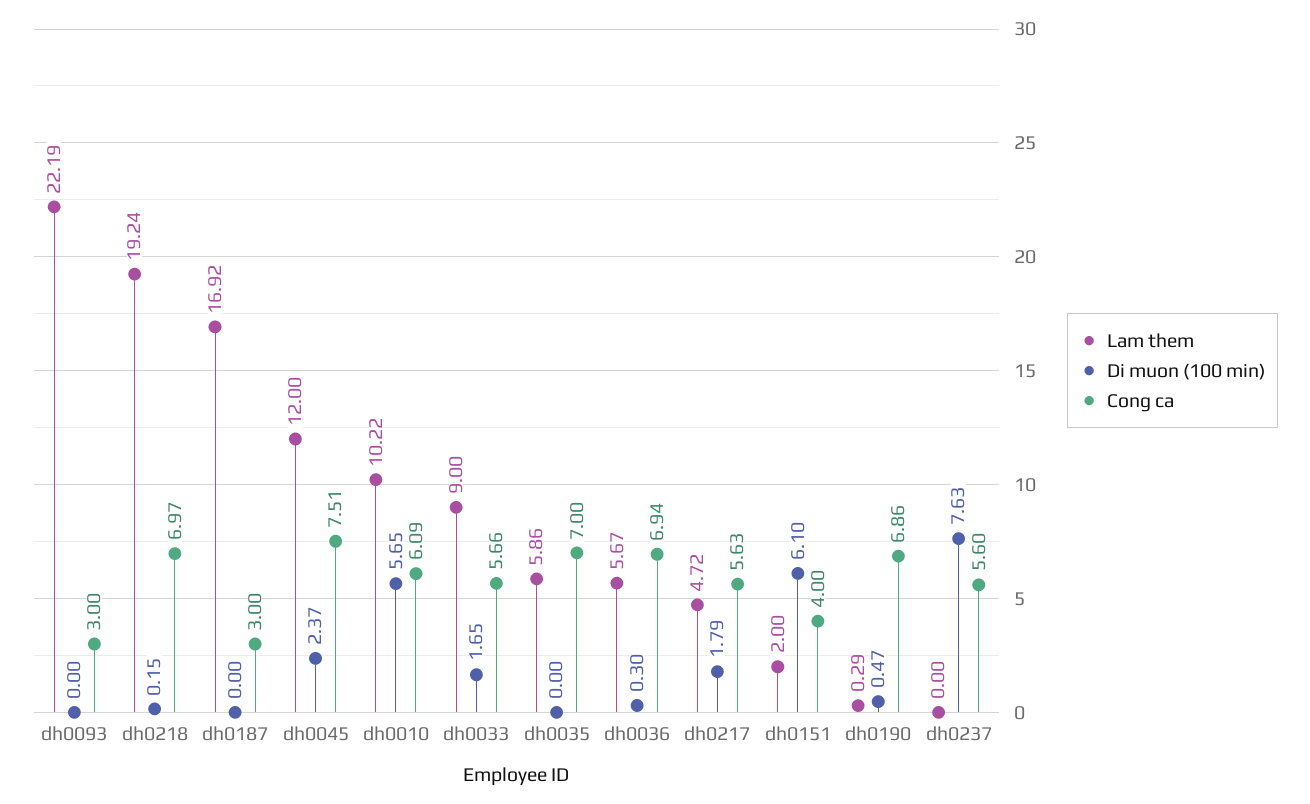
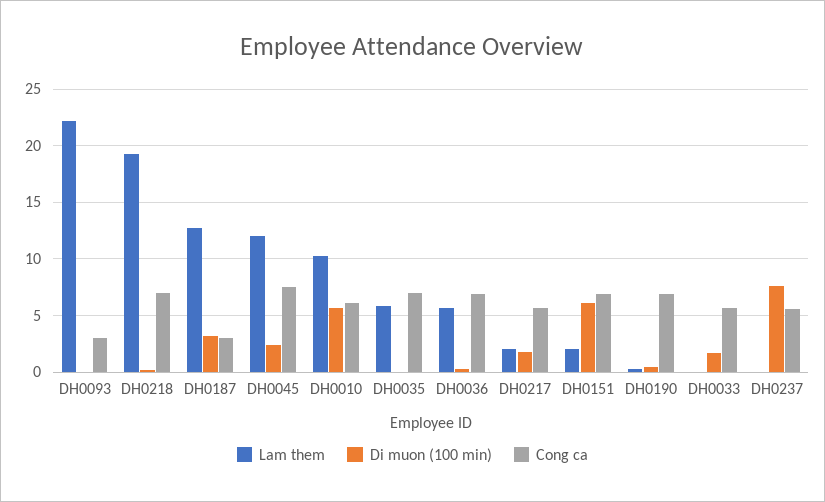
Lam them, dh0187: 16.92 -> 13
Di muon (100 min), dh0187: 0 -> 3
Lam them, dh0033: 9 -> 0
Lam them, dh0217: 4.72 -> 2
Cong ca, dh0151: 4 -> 7

